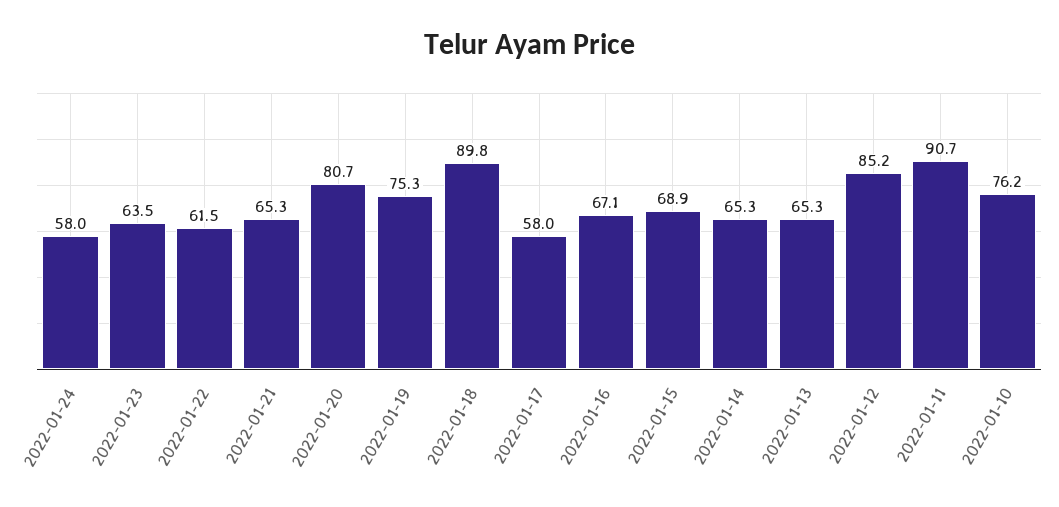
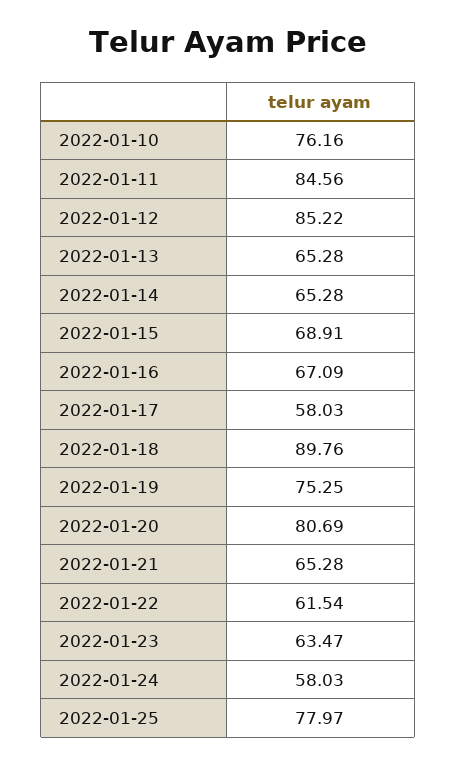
2022-01-11: 90.7 -> 84.56
2022-01-25: none -> 77.97

